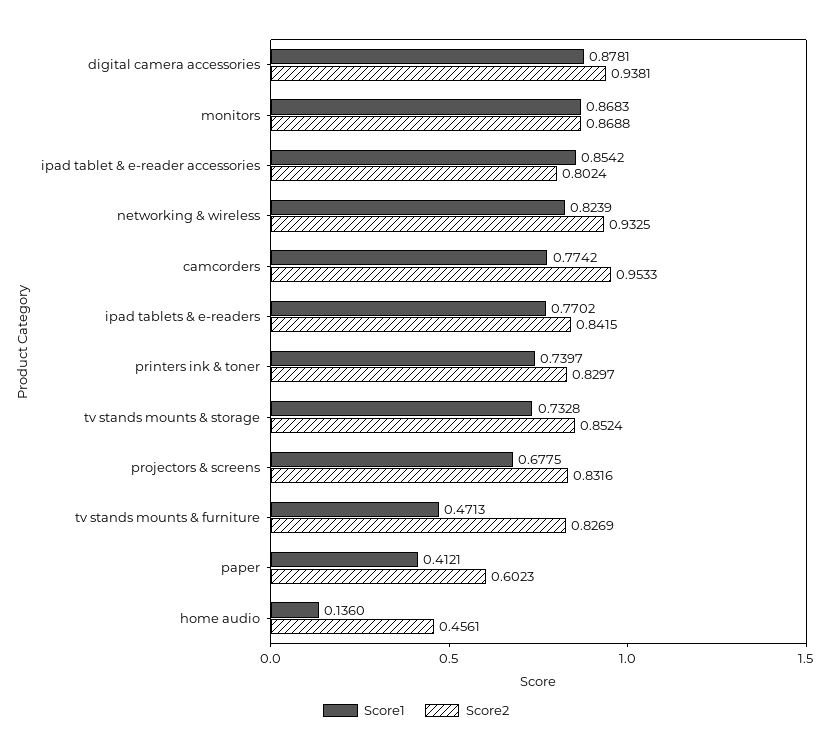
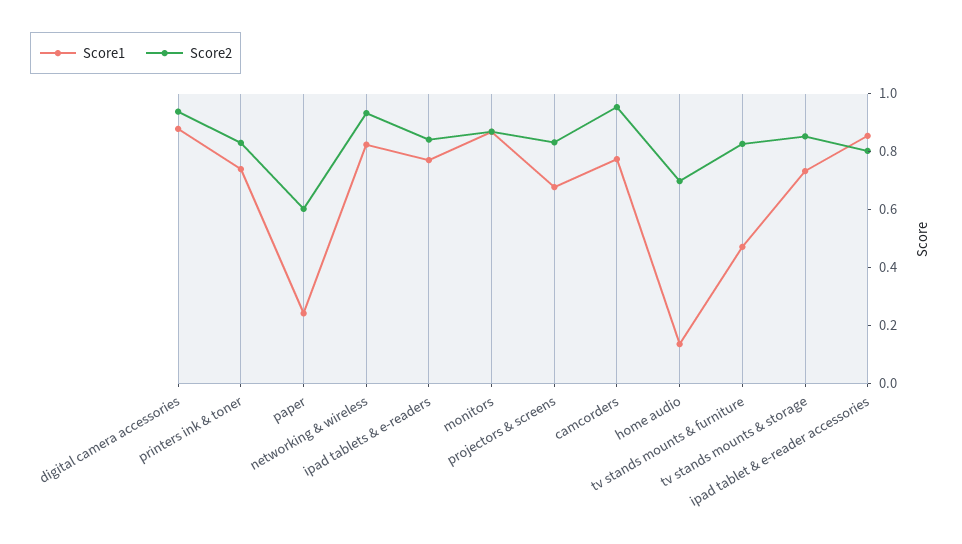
Score1, paper: 0.4121 -> 0.25
Score2, home audio: 0.4561 -> 0.7

